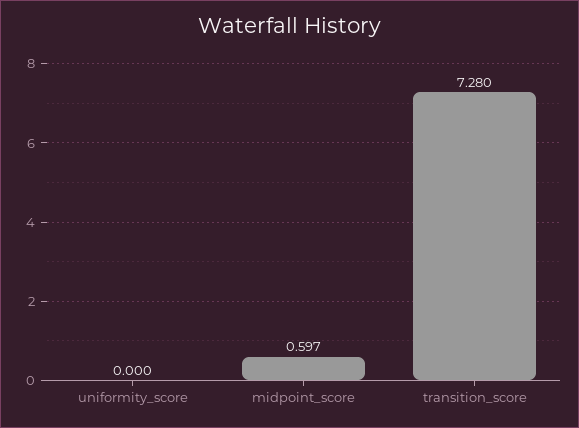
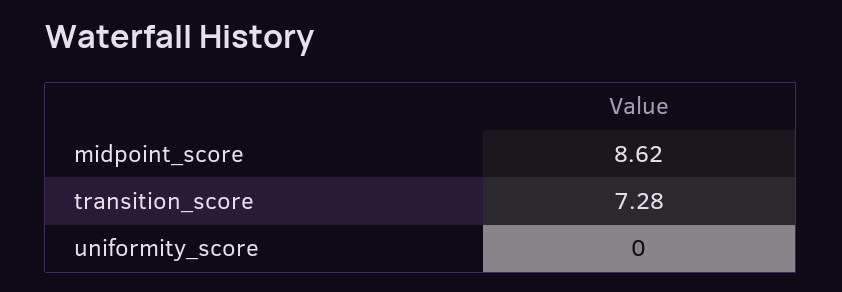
midpoint_score: 0.597 -> 8.62

